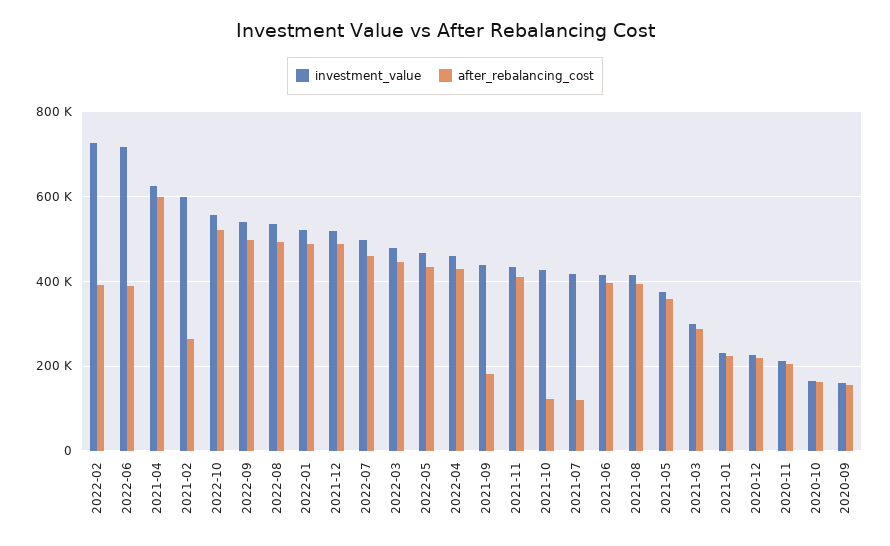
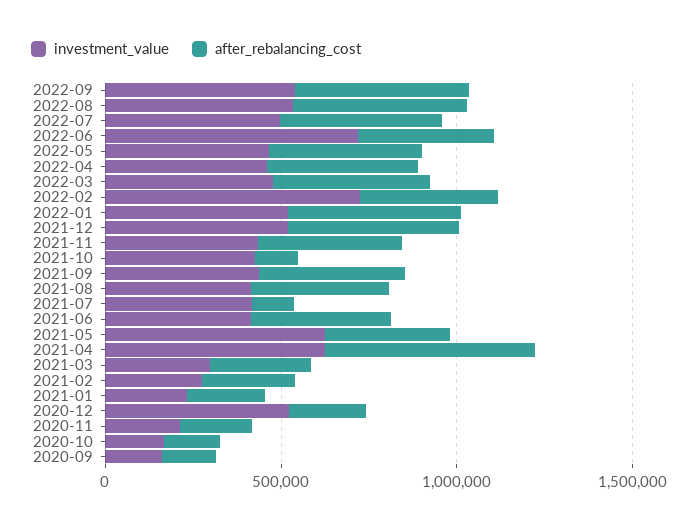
investment_value, 2021-02: 600000 -> 300000
investment_value, 2022-10: 560000 -> none
after_rebalancing_cost, 2022-10: 520000 -> none
after_rebalancing_cost, 2021-09: 180000 -> 400000
investment_value, 2021-05: 380000 -> 600000
investment_value, 2020-12: 220000 -> 500000

